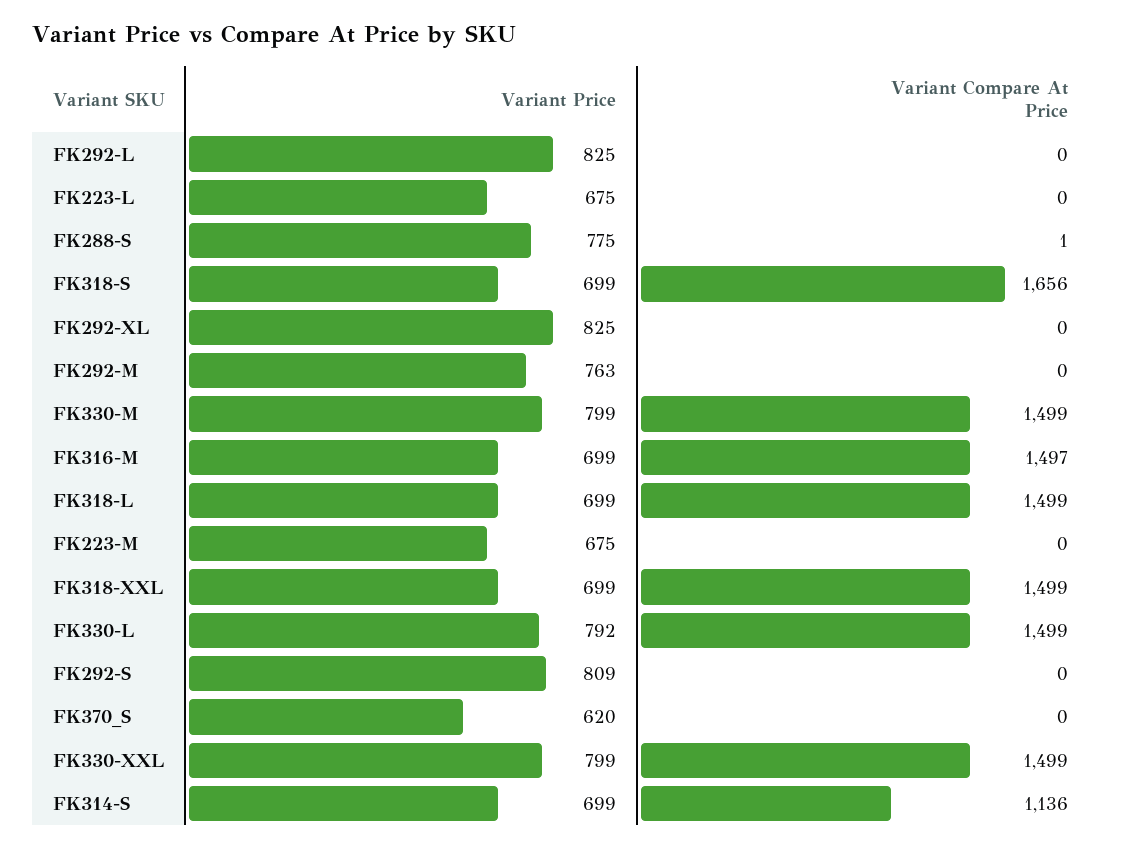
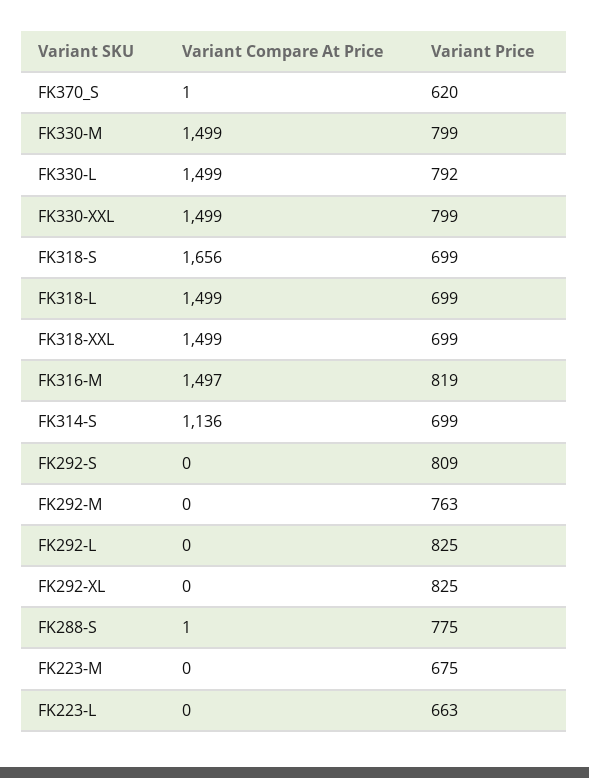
Variant Price, FK223-L: 675 -> 663
Variant Price, FK316-M: 699 -> 819
Variant Compare At Price, FK370_S: 0 -> 1

